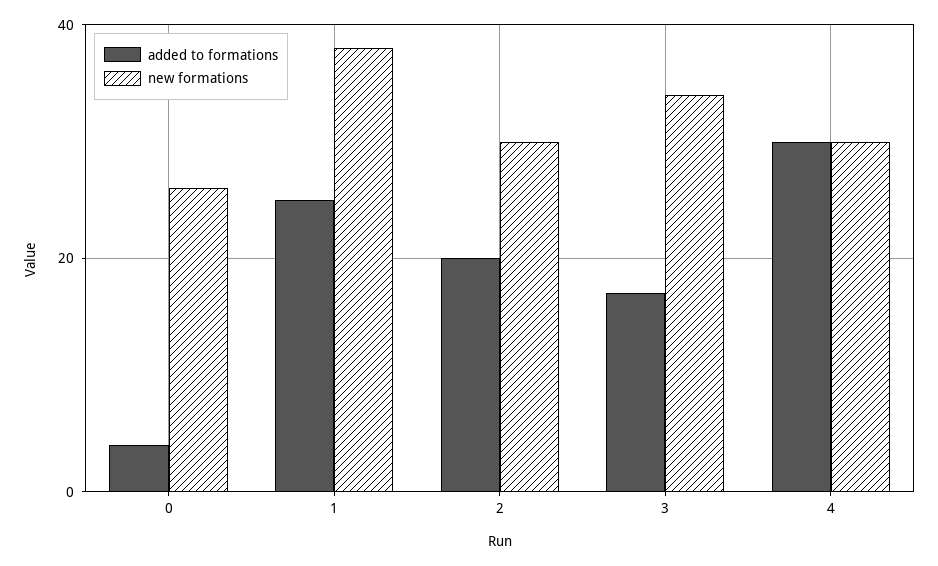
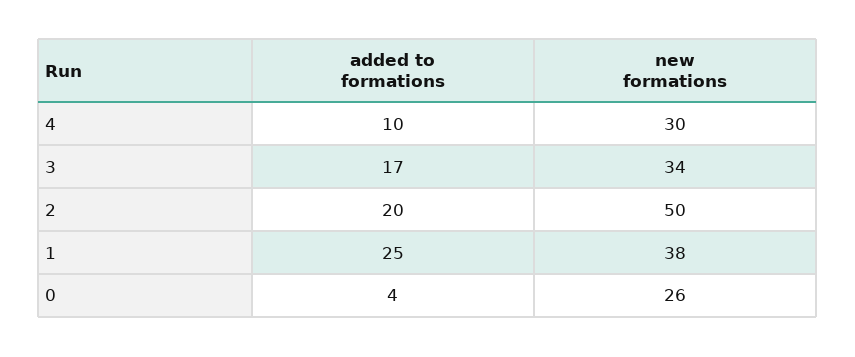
new formations, 2: 30 -> 50
added to formations, 4: 30 -> 10

